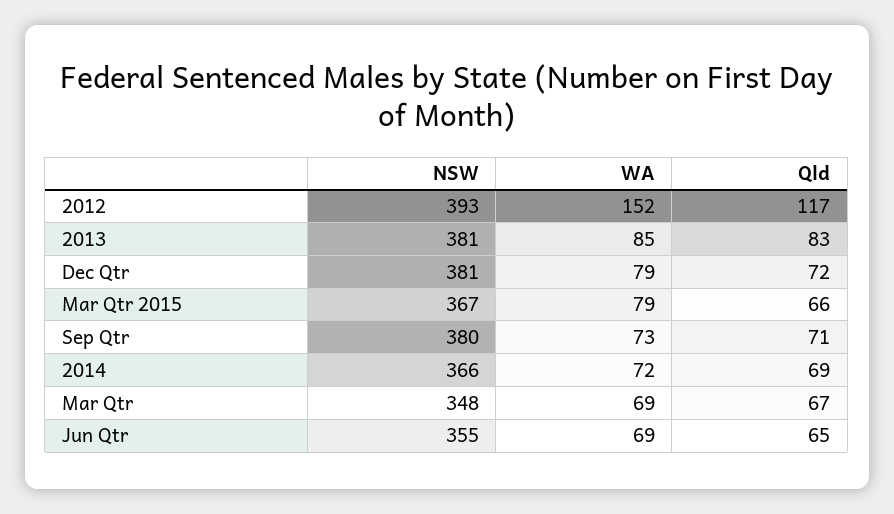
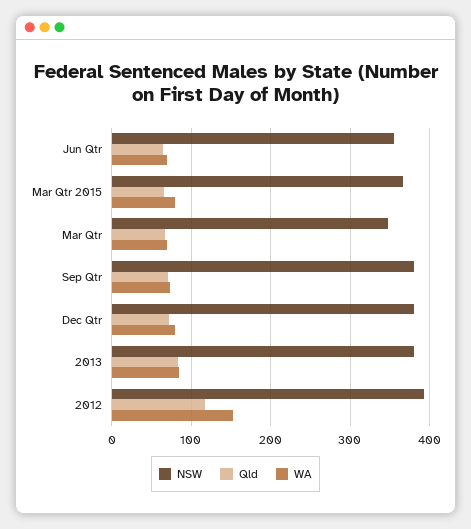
NSW, 2014: 366 -> none
WA, 2014: 72 -> none
Qld, 2014: 69 -> none

